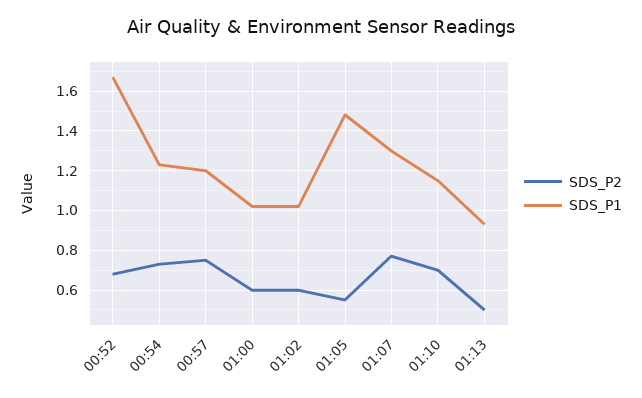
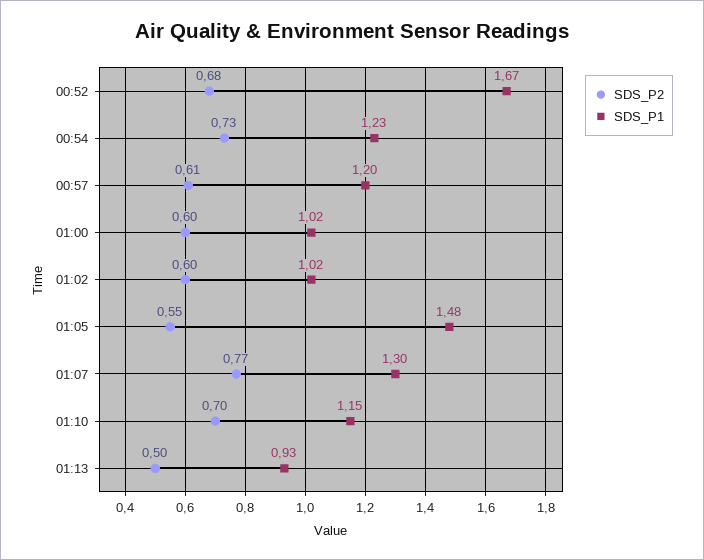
SDS_P2, 00:57: 0.75 -> 0.61

